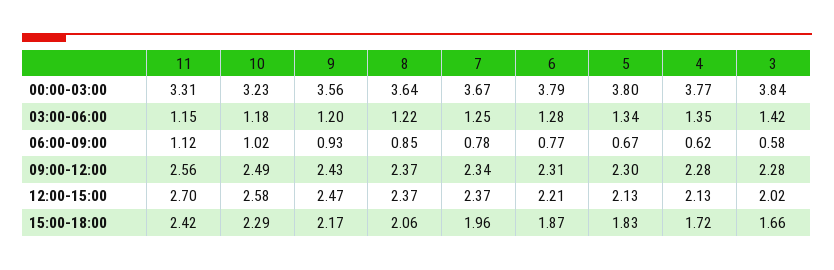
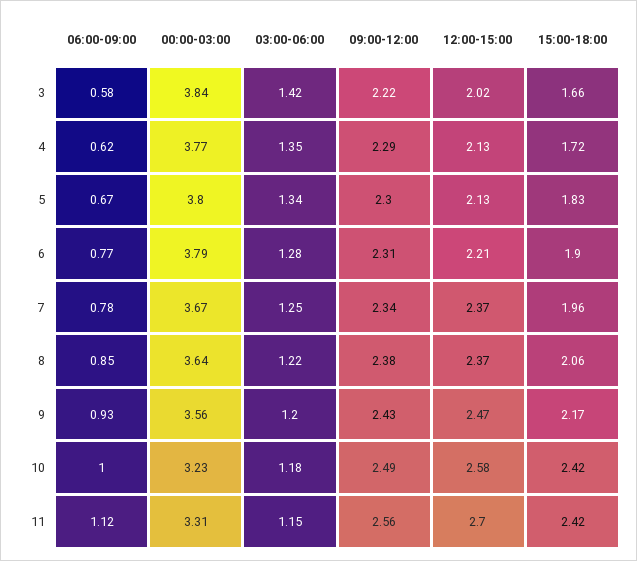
10, 06:00-09:00: 1.02 -> 1
8, 09:00-12:00: 2.37 -> 2.38
4, 09:00-12:00: 2.28 -> 2.29
3, 09:00-12:00: 2.28 -> 2.22
10, 15:00-18:00: 2.29 -> 2.42
6, 15:00-18:00: 1.87 -> 1.9

